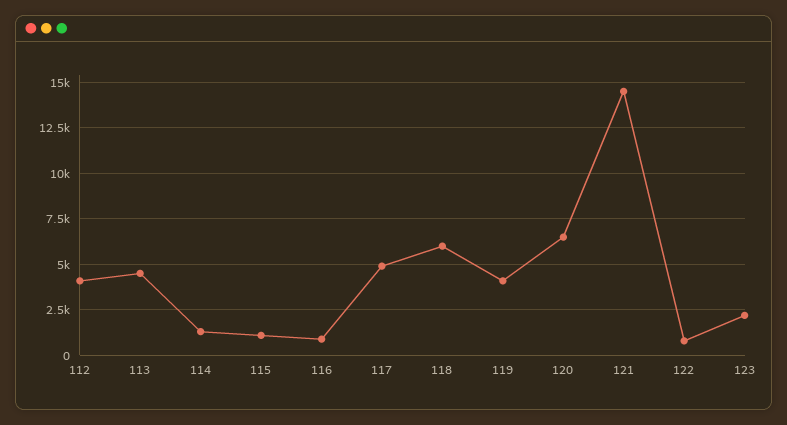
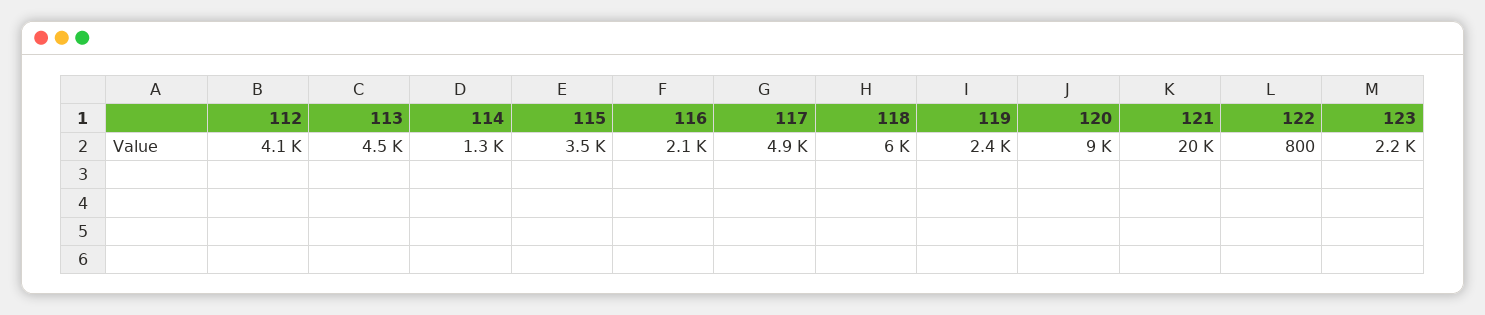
115: 1000 -> 3500
116: 1000 -> 2100
119: 4000 -> 2400
120: 6500 -> 9000
121: 14500 -> 20000

